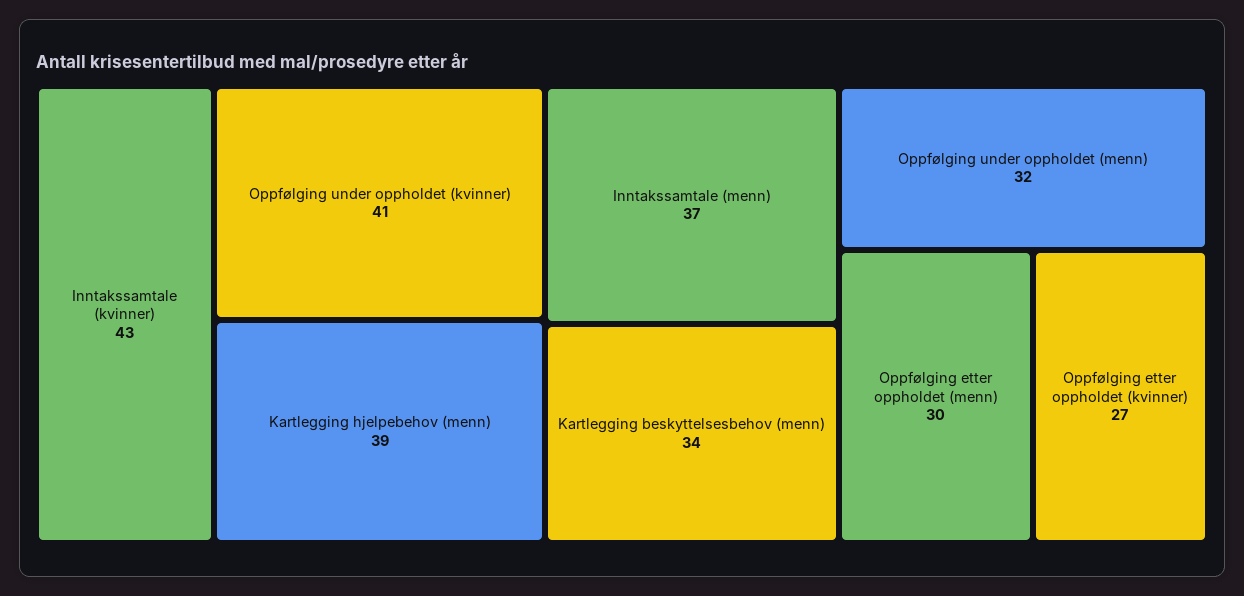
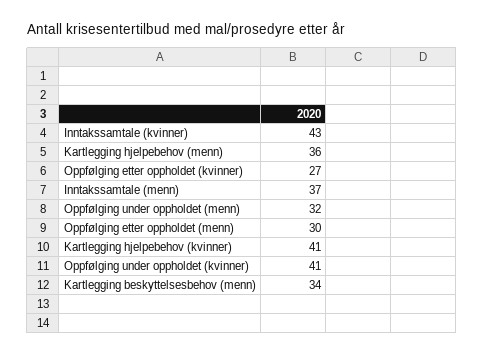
Kartlegging hjelpebehov (menn): 39 -> 36
Kartlegging hjelpebehov (kvinner): none -> 41

